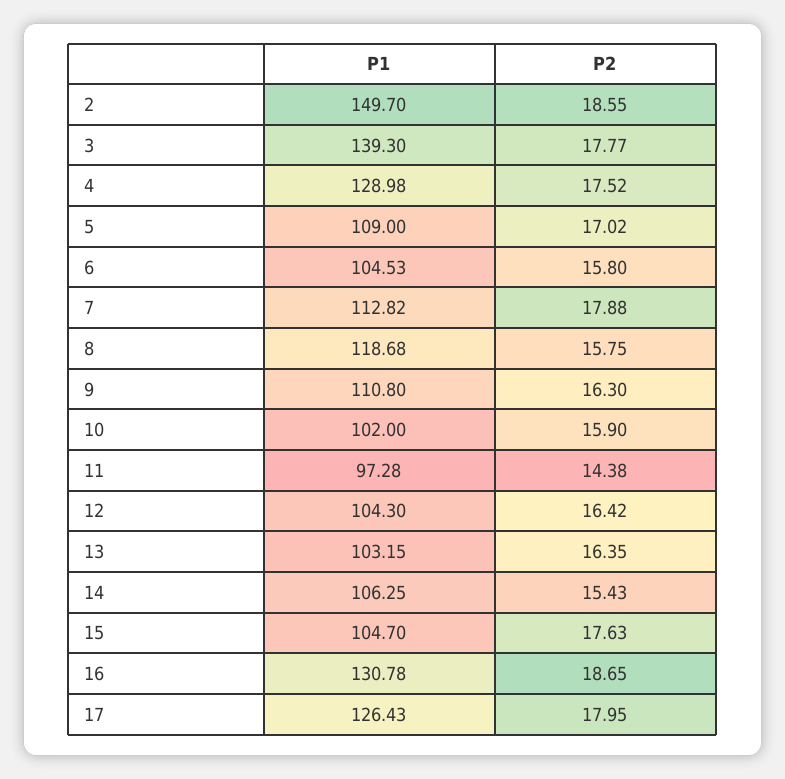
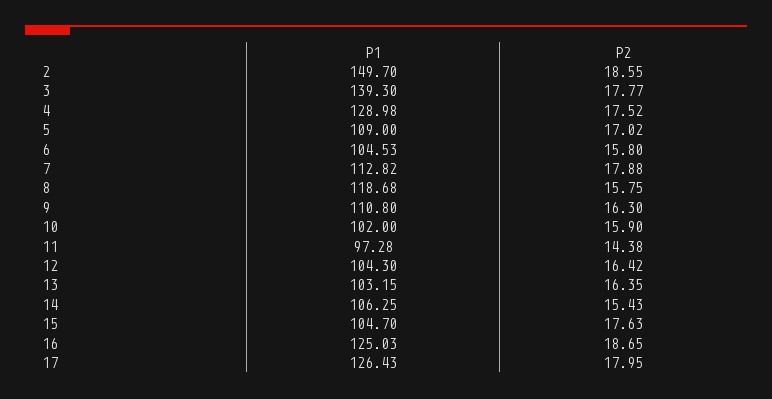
P1, 16: 130.78 -> 125.03

